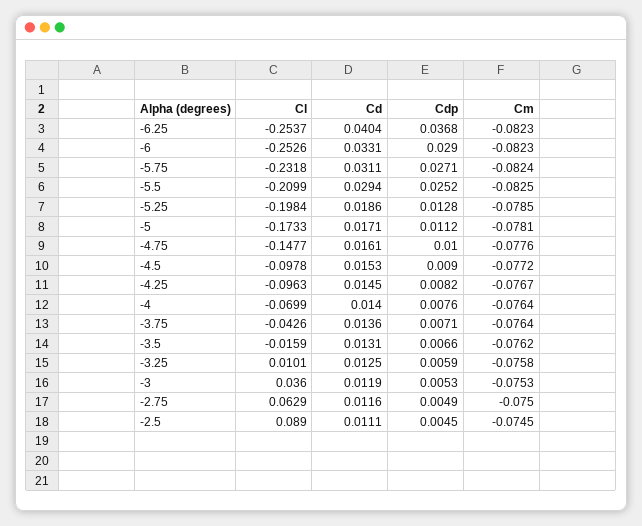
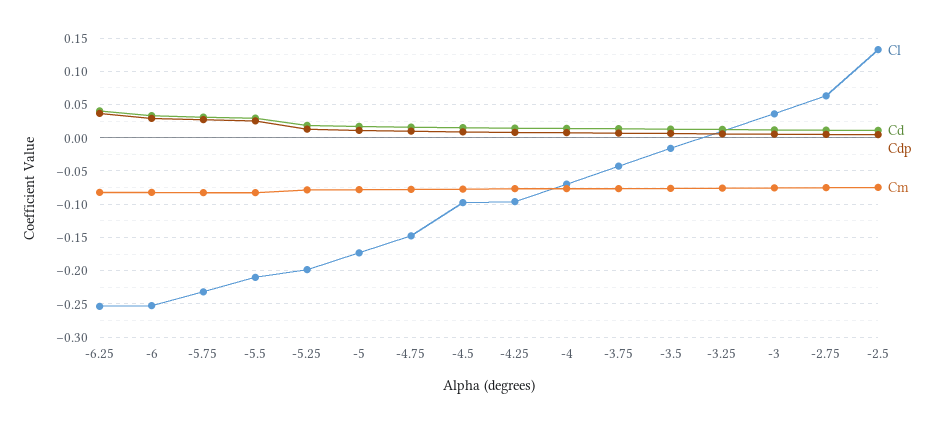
Cl, -2.5: 0.089 -> 0.13

